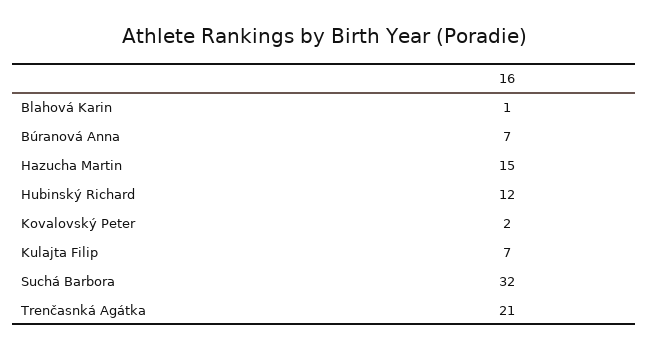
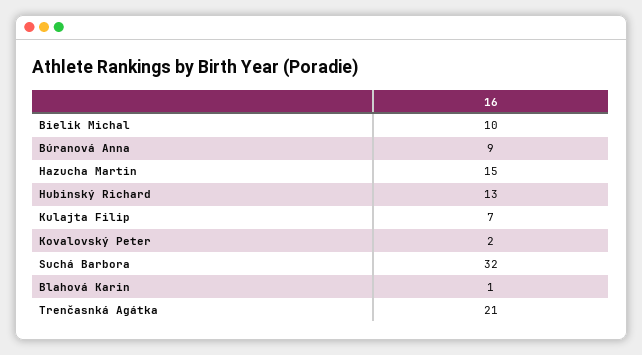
Búranová Anna: 7 -> 9
Hubinský Richard: 12 -> 13
Bielik Michal: none -> 10

